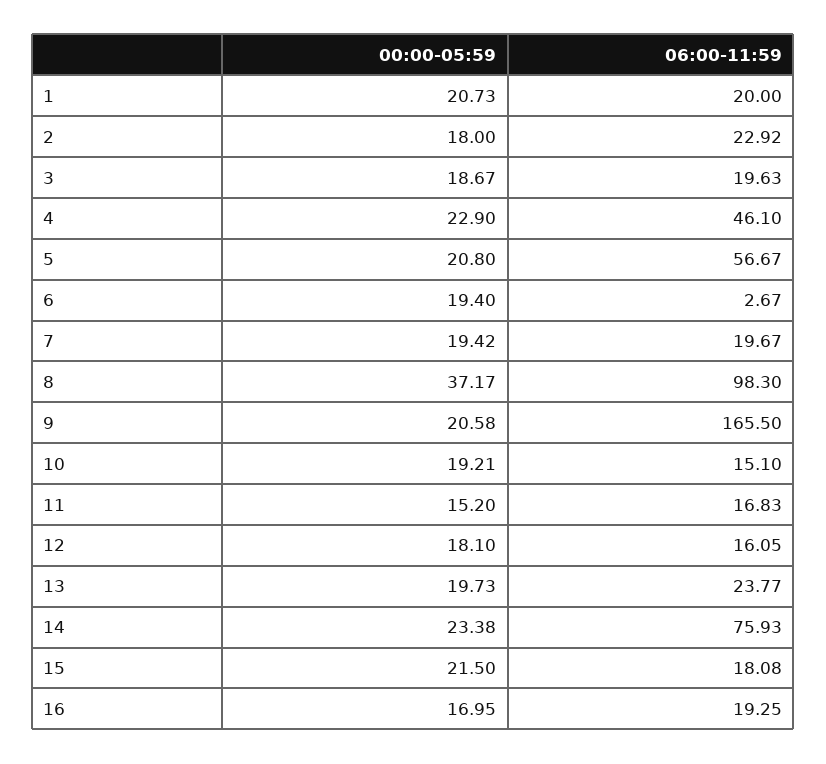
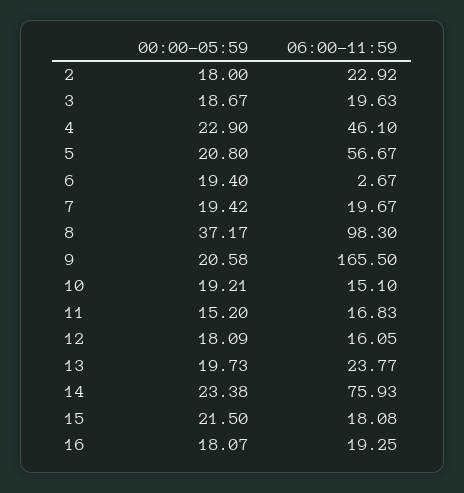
00:00-05:59, 1: 20.73 -> none
06:00-11:59, 1: 20 -> none
00:00-05:59, 12: 18.1 -> 18.09
00:00-05:59, 16: 16.95 -> 18.07

